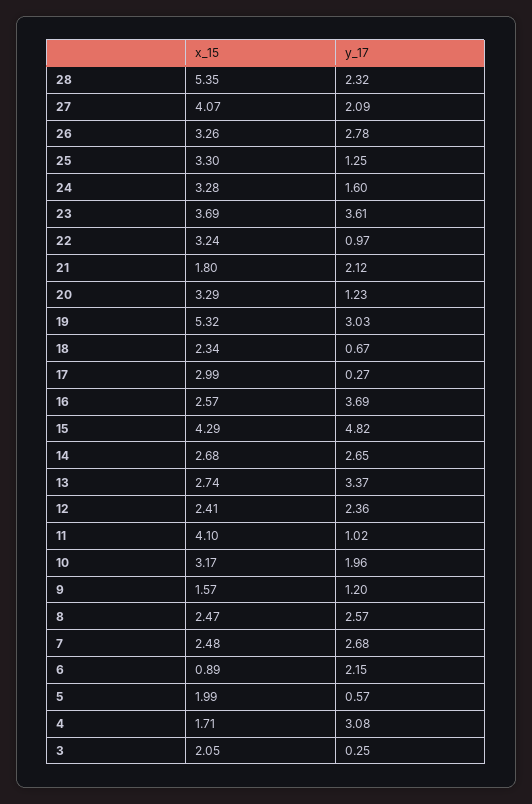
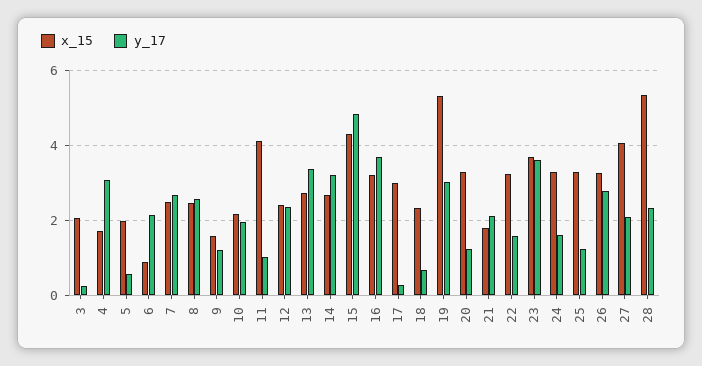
y_17, 22: 0.97 -> 1.6
x_15, 16: 2.57 -> 3.2
y_17, 14: 2.65 -> 3.2
x_15, 10: 3.17 -> 2.2

